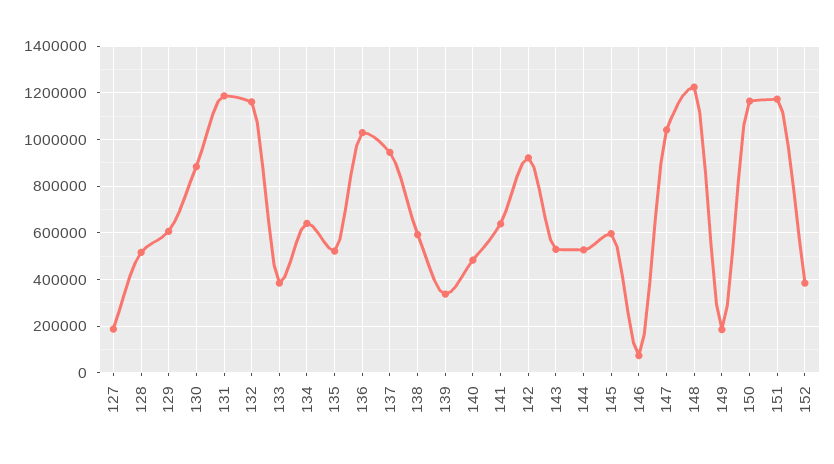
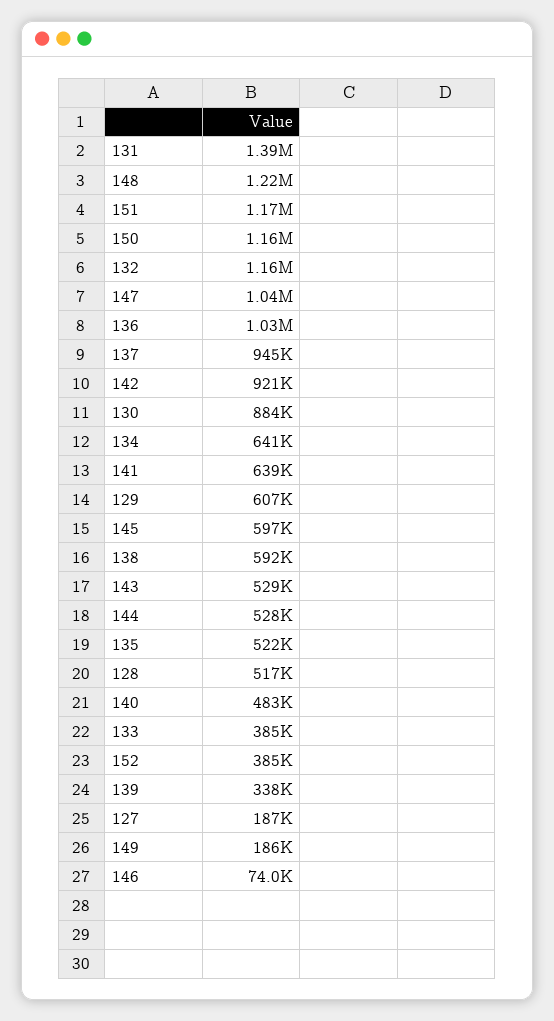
131: 1200000 -> 1390000

